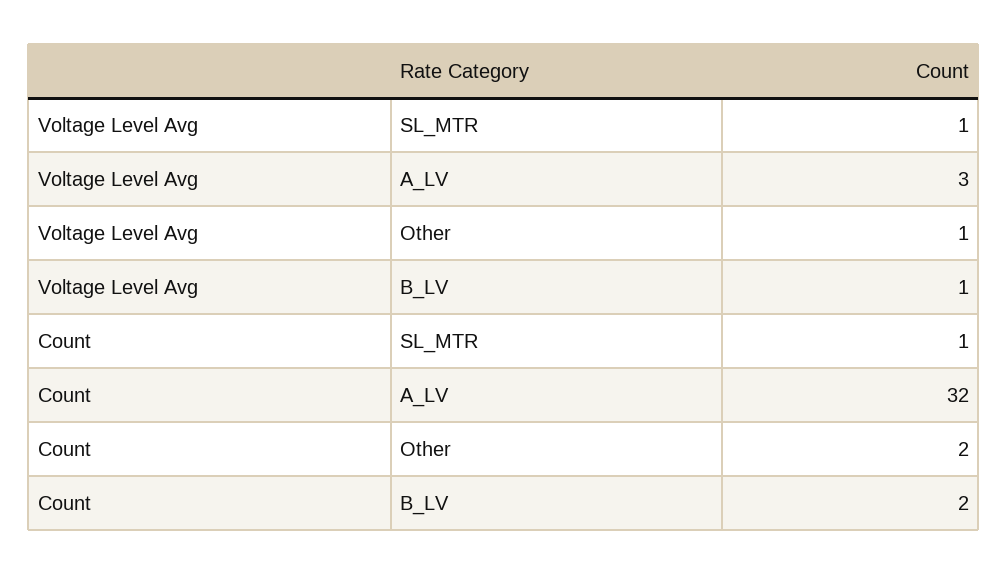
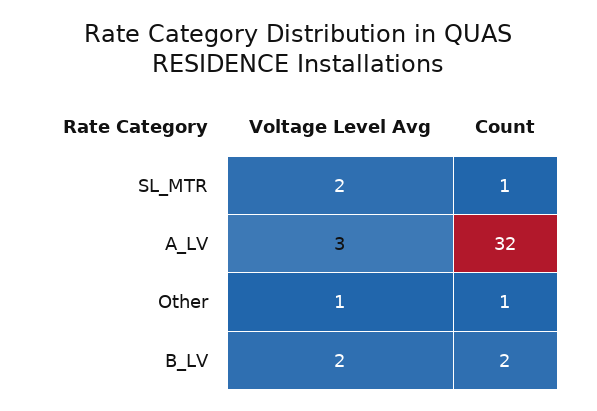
Voltage Level Avg, SL_MTR: 1 -> 2
Voltage Level Avg, B_LV: 1 -> 2
Count, Other: 2 -> 1

